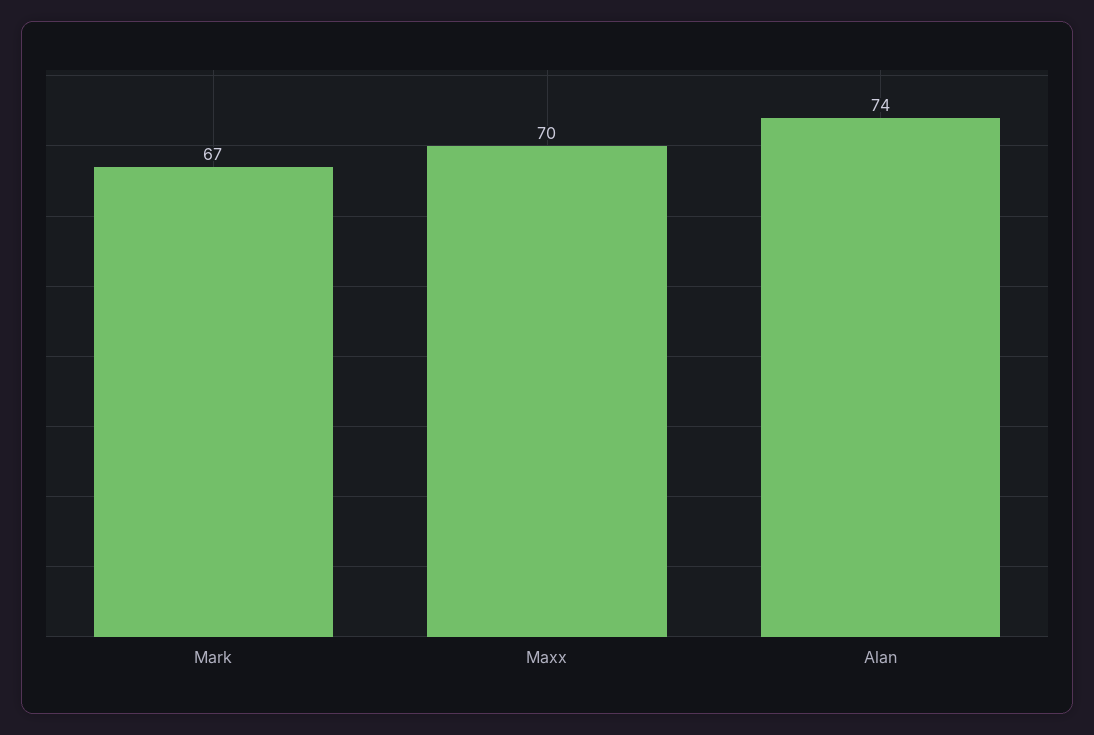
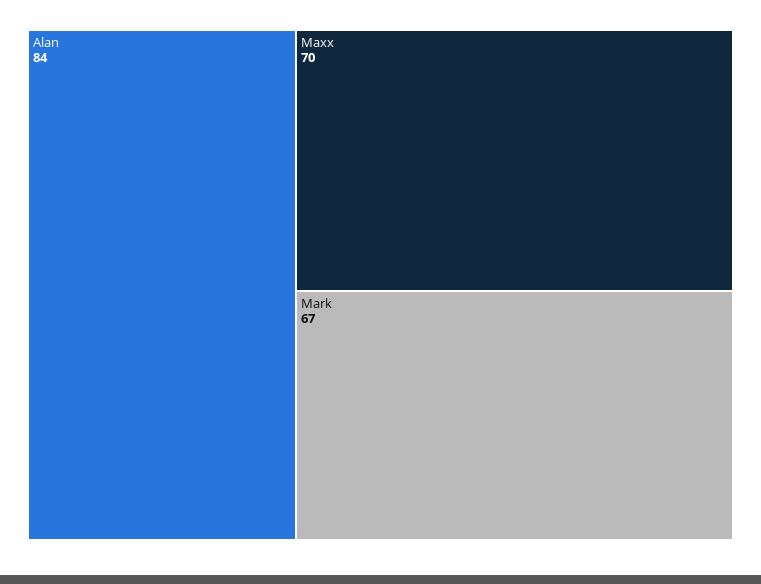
Alan: 74 -> 84

